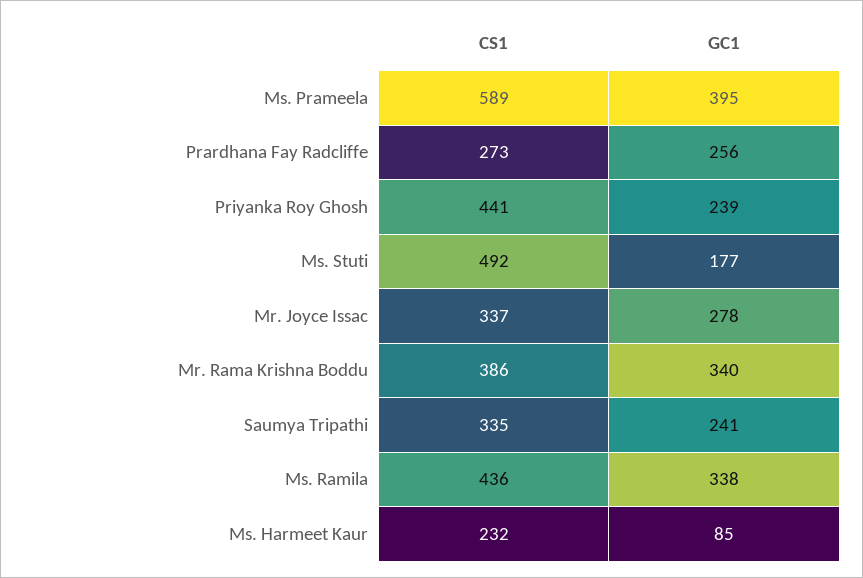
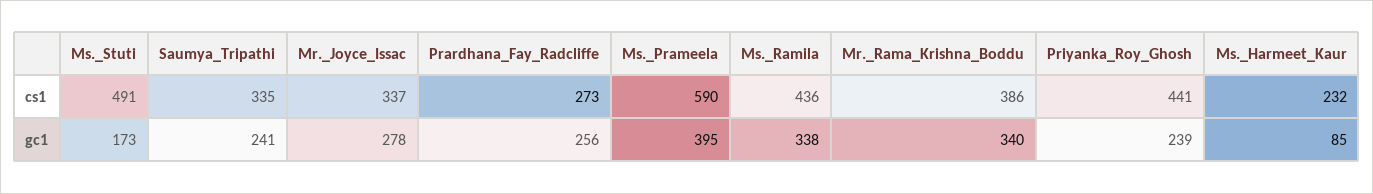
CS1, Ms. Prameela: 589 -> 590
CS1, Ms. Stuti: 492 -> 491
GC1, Ms. Stuti: 177 -> 173

